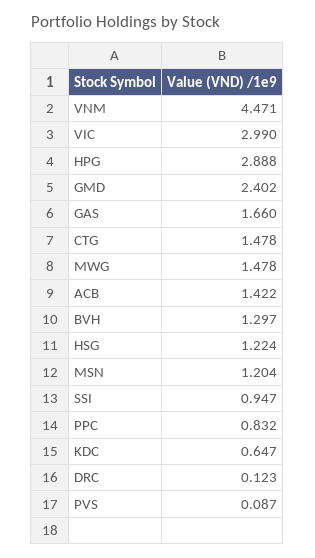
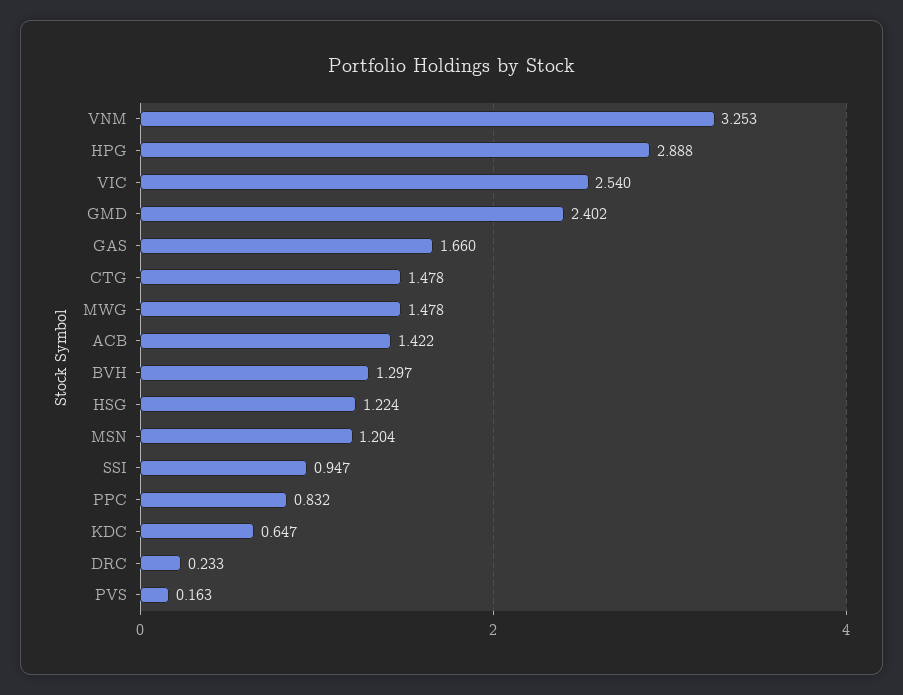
VNM: 4.471 -> 3.253
VIC: 2.99 -> 2.54
DRC: 0.123 -> 0.233
PVS: 0.087 -> 0.163

